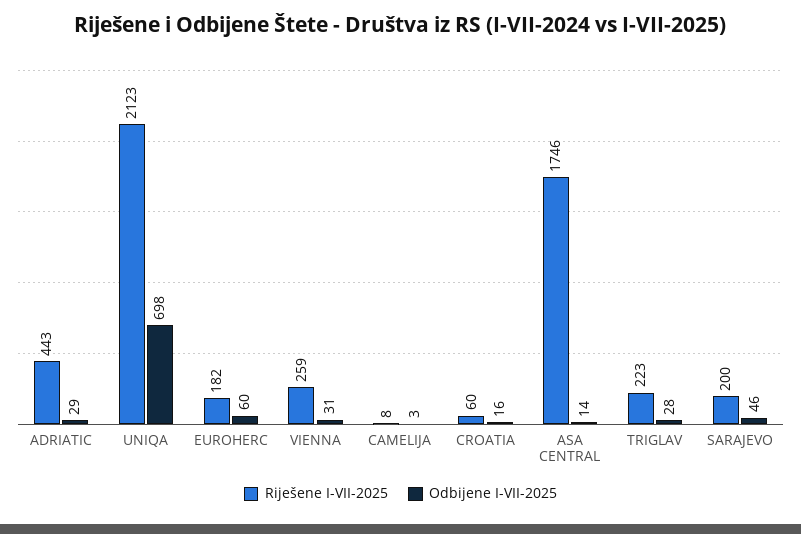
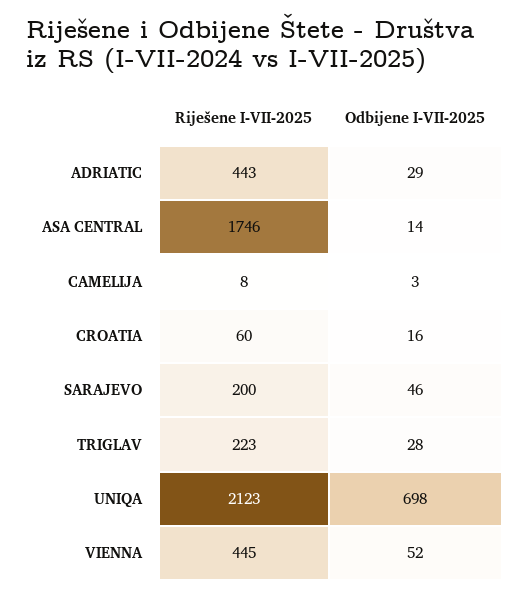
Riješene I-VII-2025, EUROHERC: 182 -> none
Odbijene I-VII-2025, EUROHERC: 60 -> none
Riješene I-VII-2025, VIENNA: 259 -> 445
Odbijene I-VII-2025, VIENNA: 31 -> 52

